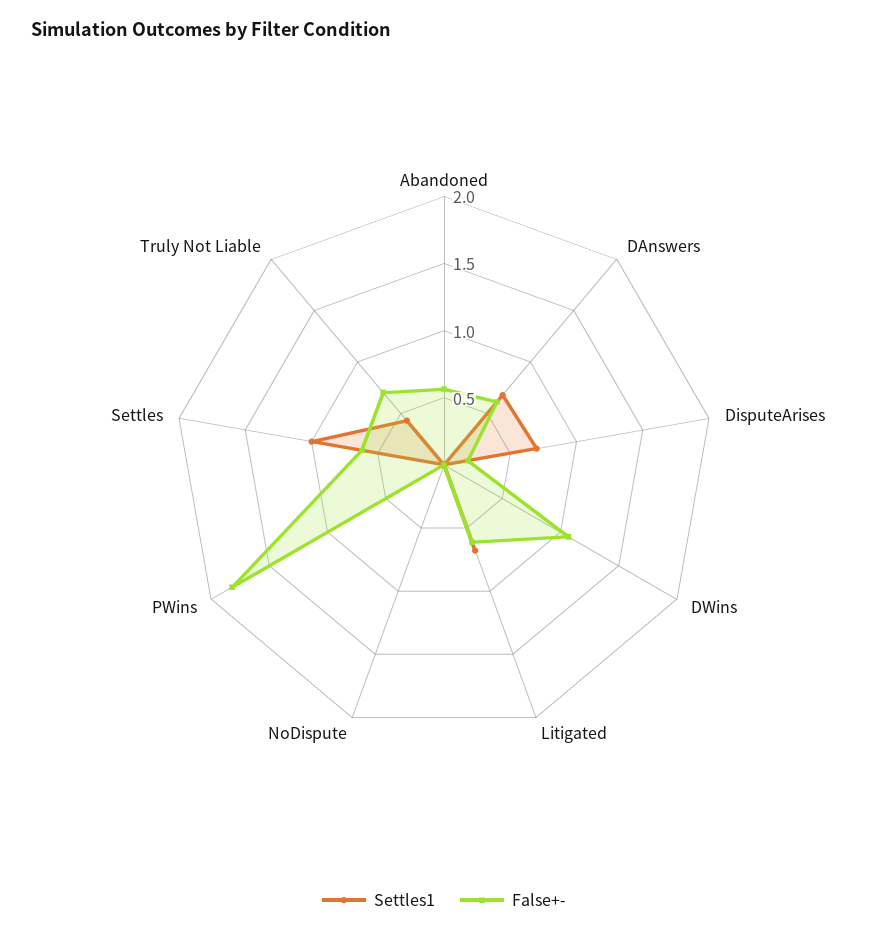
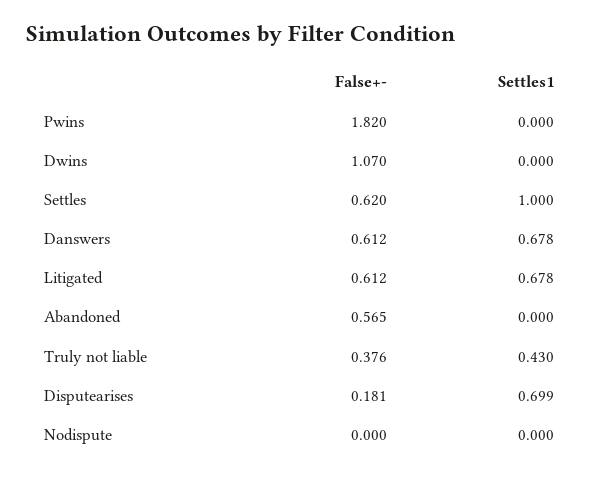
False+-, Truly Not Liable: 0.7 -> 0.376

